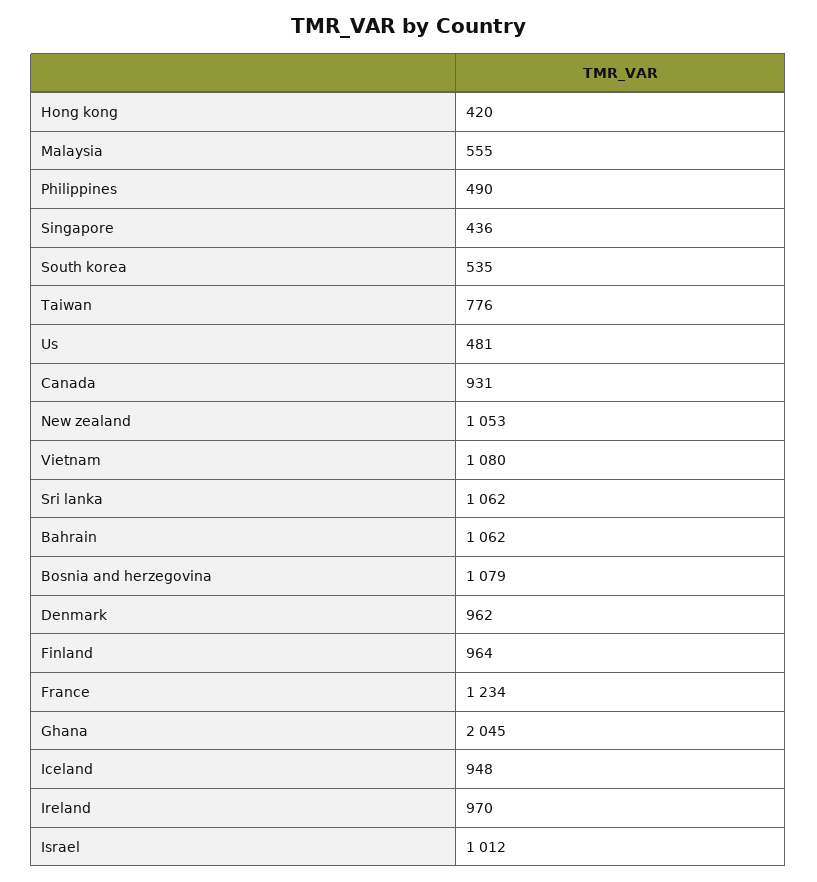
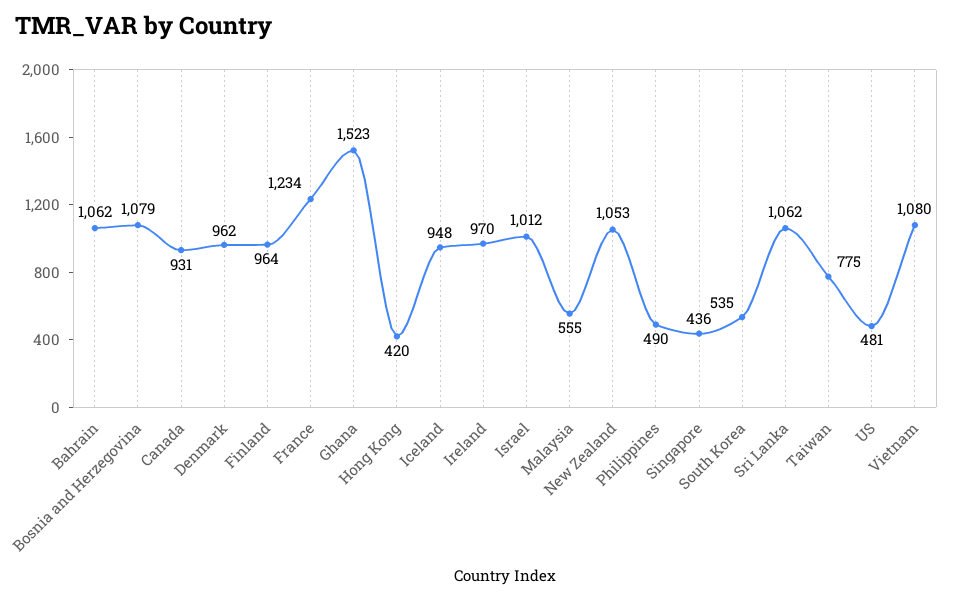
Taiwan: 776 -> 775
Ghana: 2045 -> 1523

